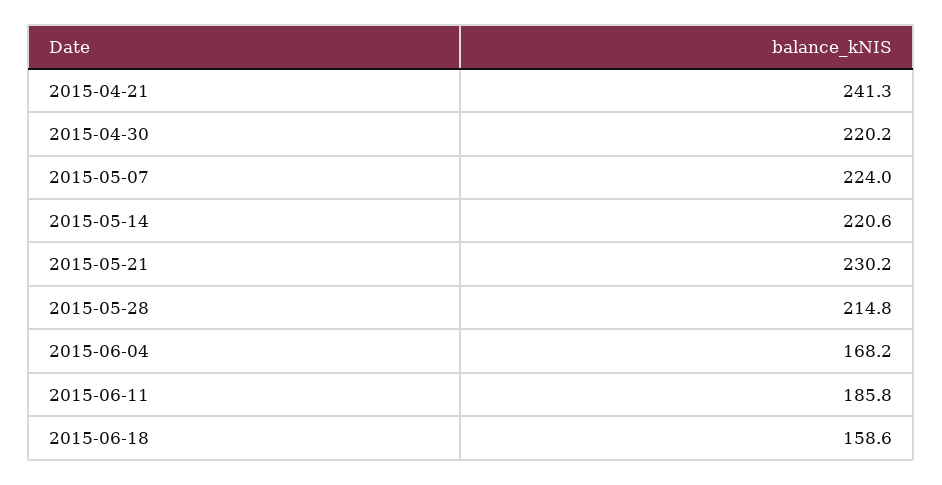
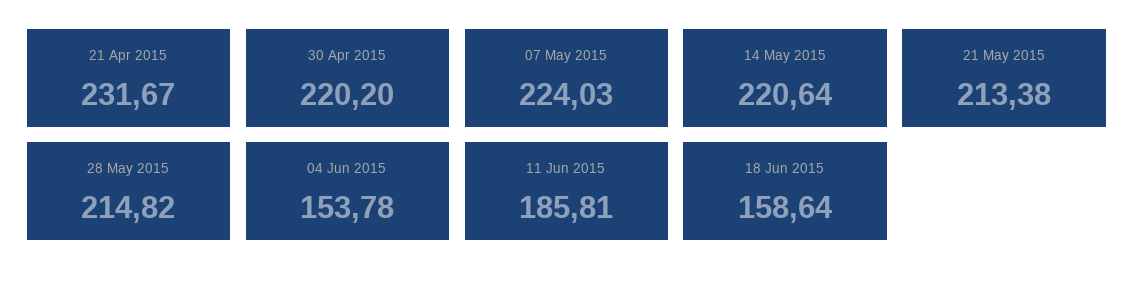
2015-04-21: 241.3 -> 231.67
2015-05-21: 230.2 -> 213.38
2015-06-04: 168.2 -> 153.78

